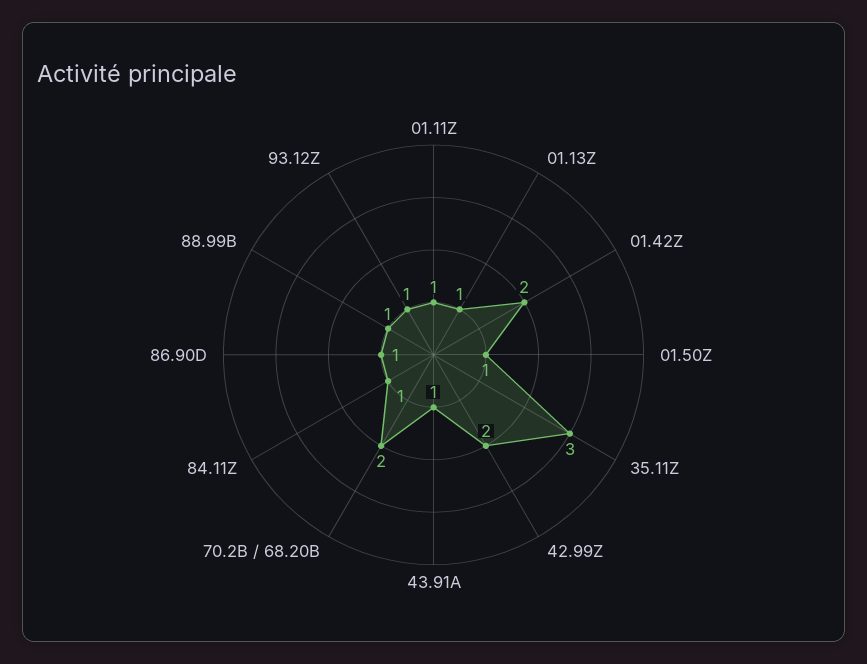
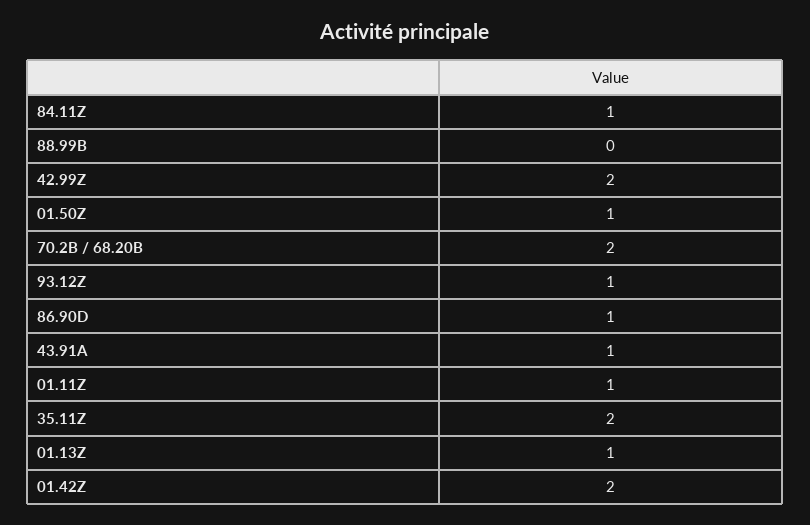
35.11Z: 3 -> 2
88.99B: 1 -> 0

